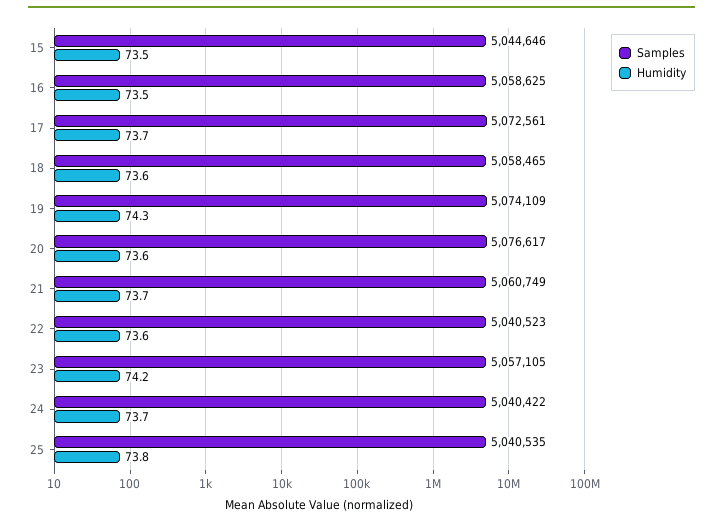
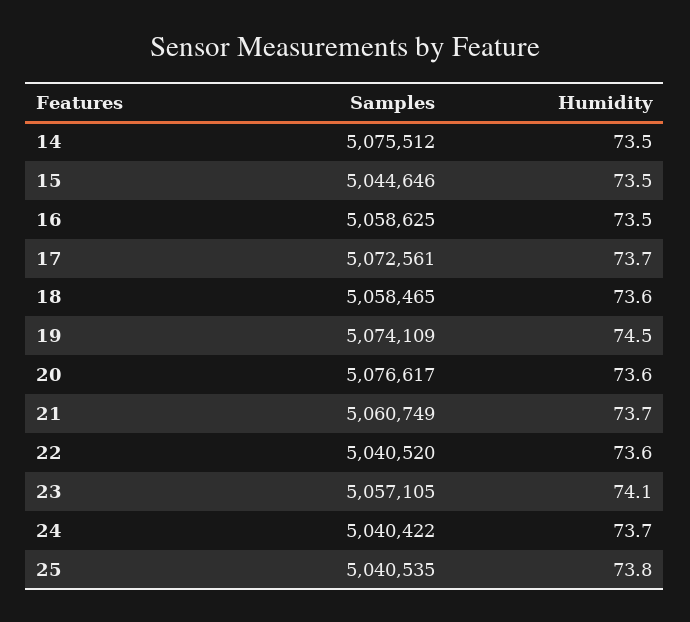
Humidity, 19: 74.3 -> 74.5
Samples, 22: 5040523 -> 5040520
Humidity, 23: 74.2 -> 74.1
Samples, 14: none -> 5075512
Humidity, 14: none -> 73.5

